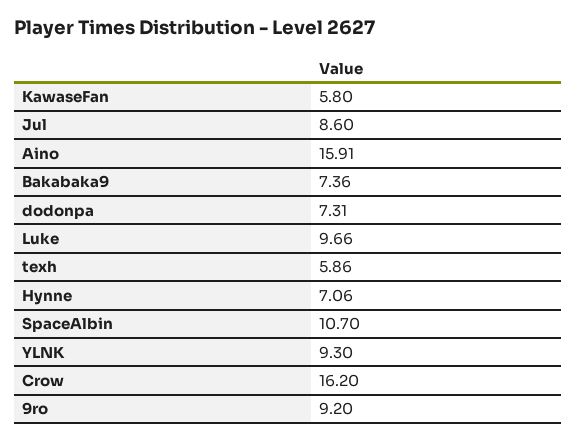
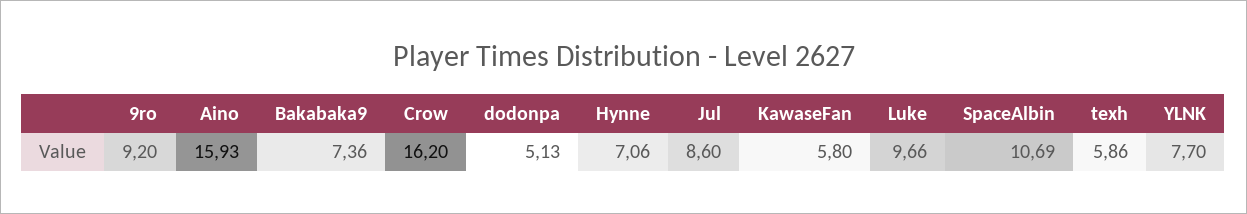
Aino: 15.91 -> 15.93
dodonpa: 7.31 -> 5.13
SpaceAlbin: 10.7 -> 10.69
YLNK: 9.3 -> 7.7

